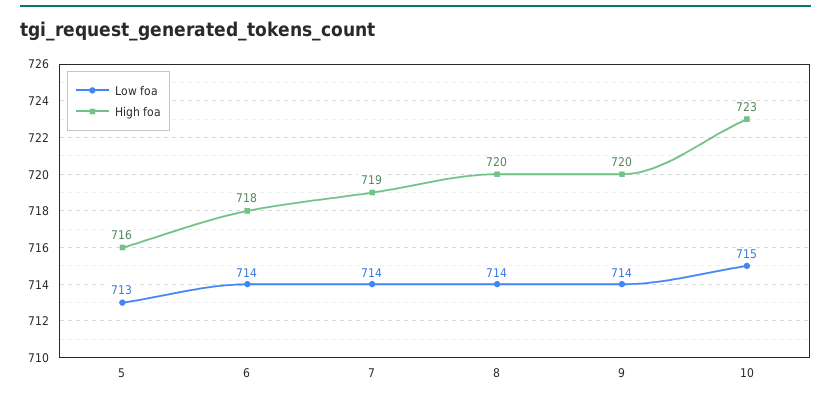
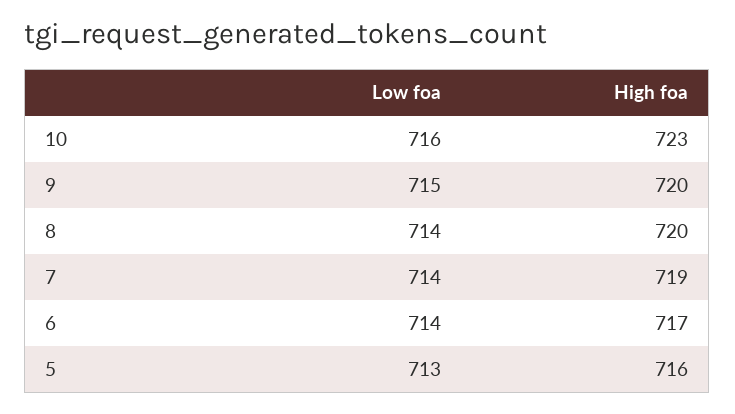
High foa, 6: 718 -> 717
Low foa, 9: 714 -> 715
Low foa, 10: 715 -> 716

